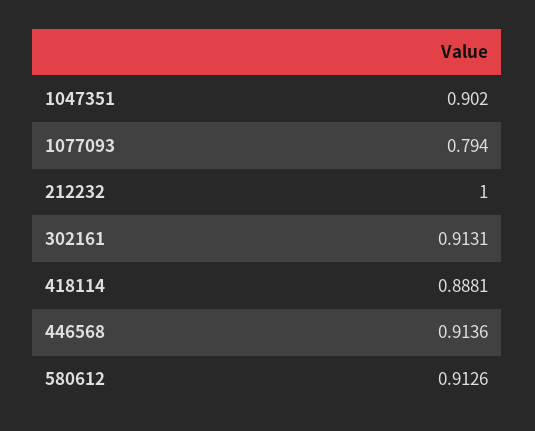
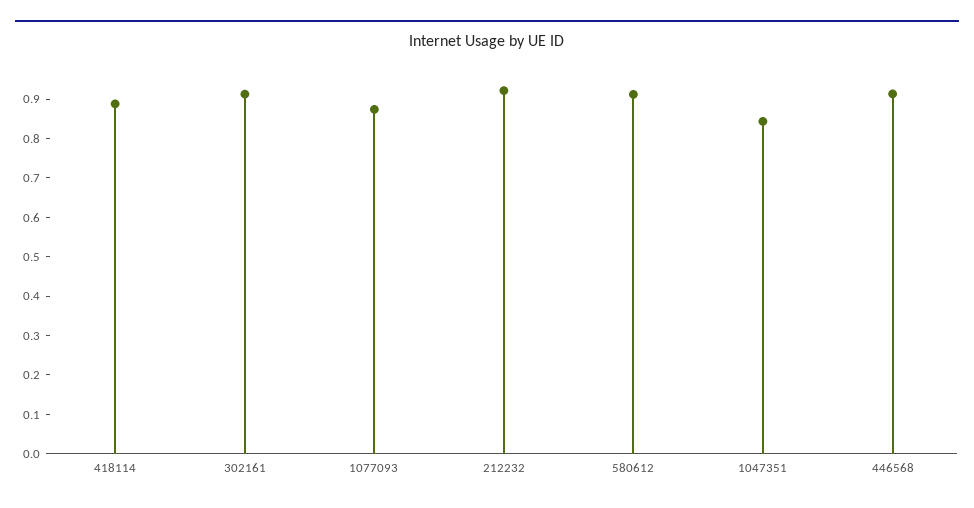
1047351: 0.902 -> 0.85
1077093: 0.794 -> 0.875
212232: 1 -> 0.925

